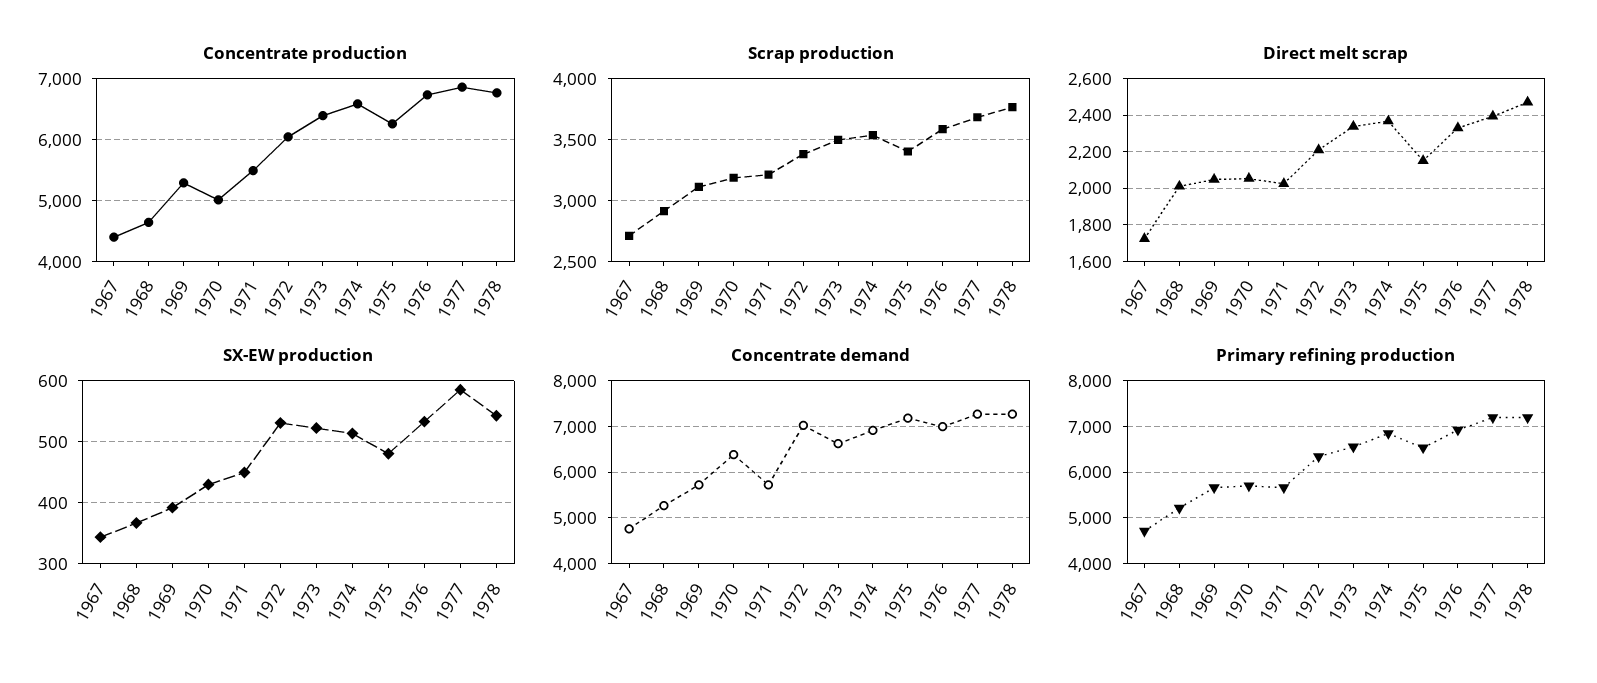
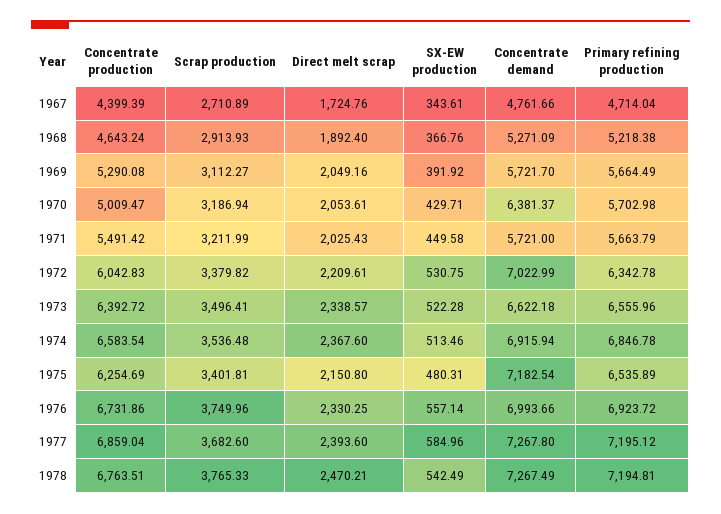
Scrap production, 1976: 3600 -> 3749.96
Direct melt scrap, 1968: 2000 -> 1892.4
SX-EW production, 1976: 530 -> 557.14

